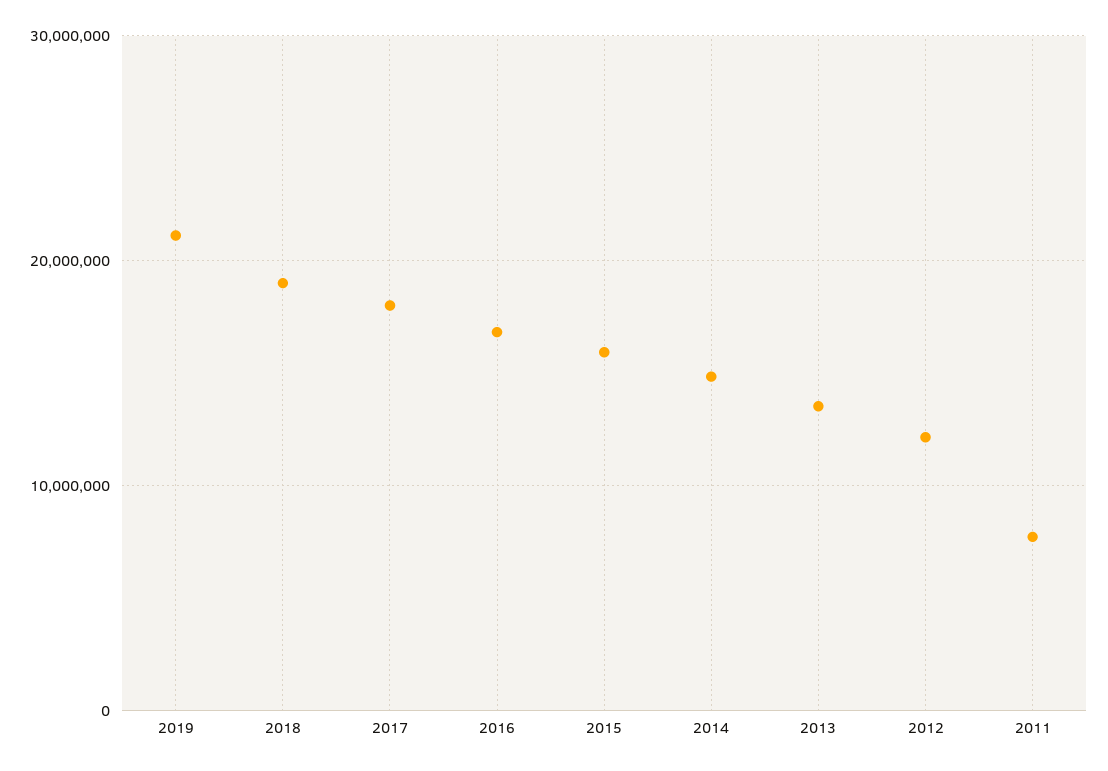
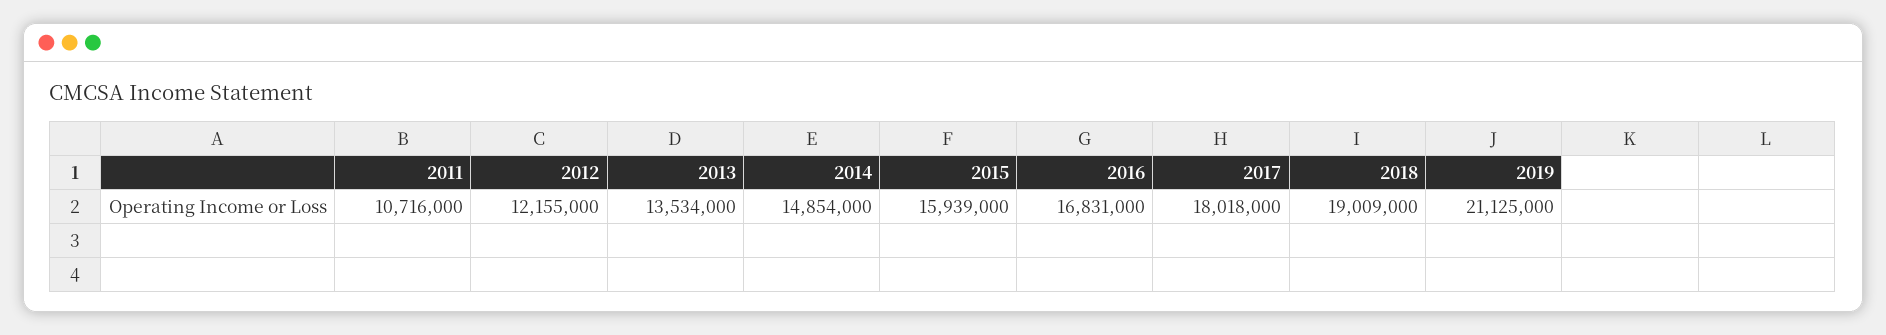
2011: 8000000 -> 10716000

